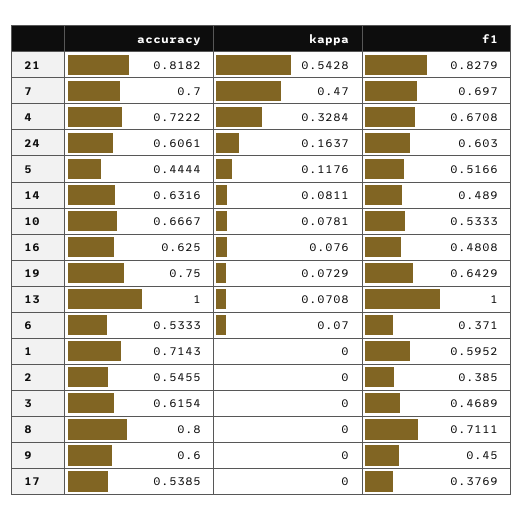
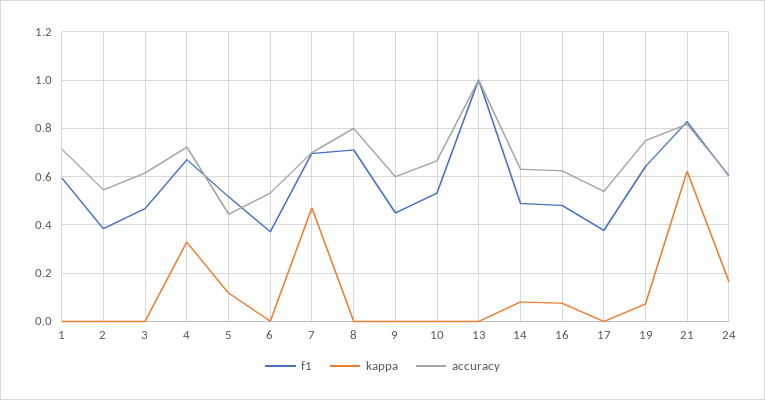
kappa, 21: 0.5428 -> 0.625
kappa, 10: 0.0781 -> 0
kappa, 13: 0.0708 -> 0
kappa, 6: 0.07 -> 0

